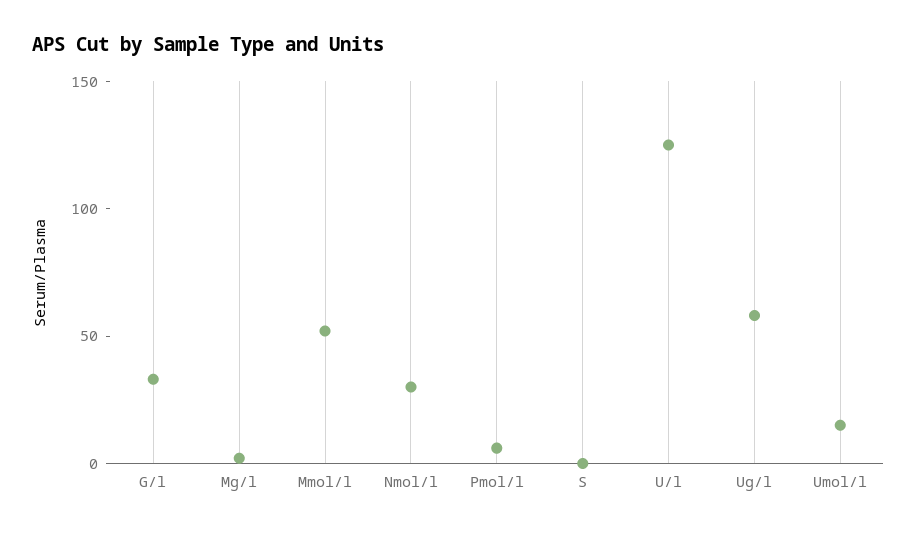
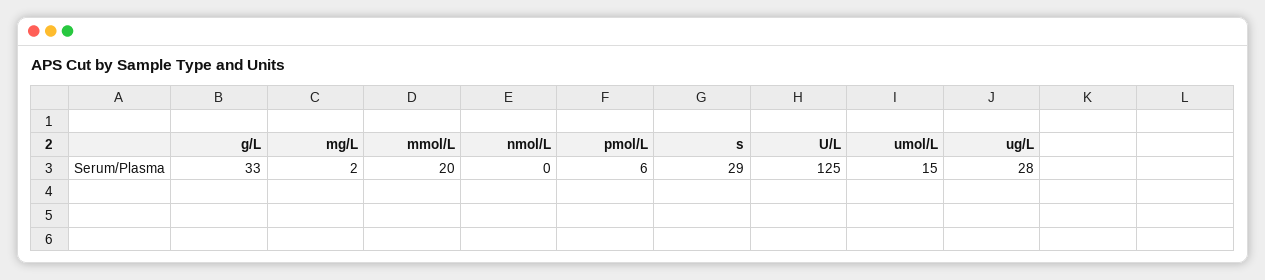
Mmol/l: 50 -> 20
Nmol/l: 30 -> 0
S: 0 -> 29
Ug/l: 60 -> 28

